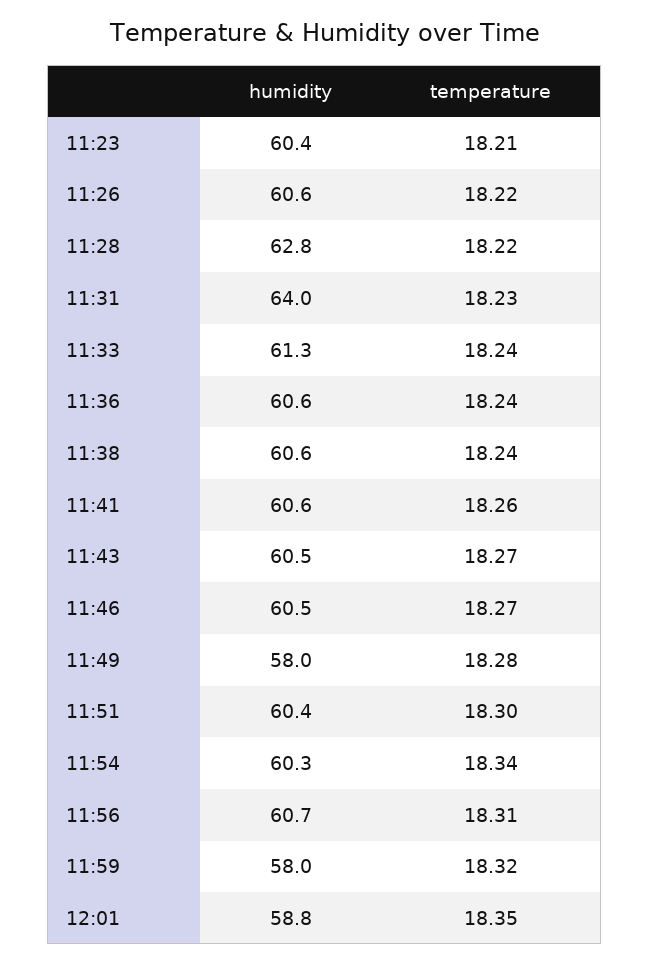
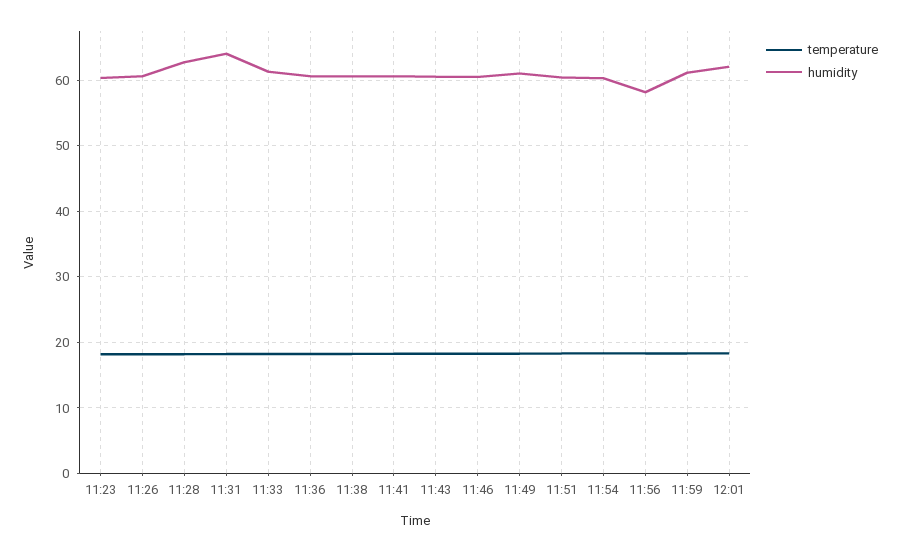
humidity, 11:49: 58 -> 61
humidity, 11:56: 60.7 -> 58
humidity, 11:59: 58 -> 61
humidity, 12:01: 58.8 -> 62

